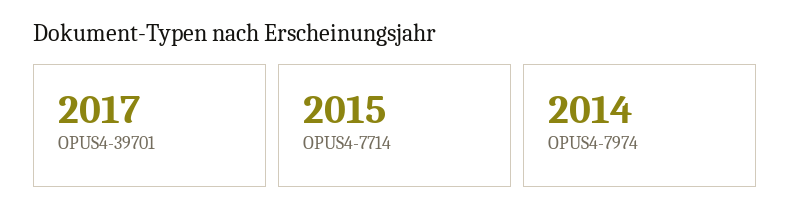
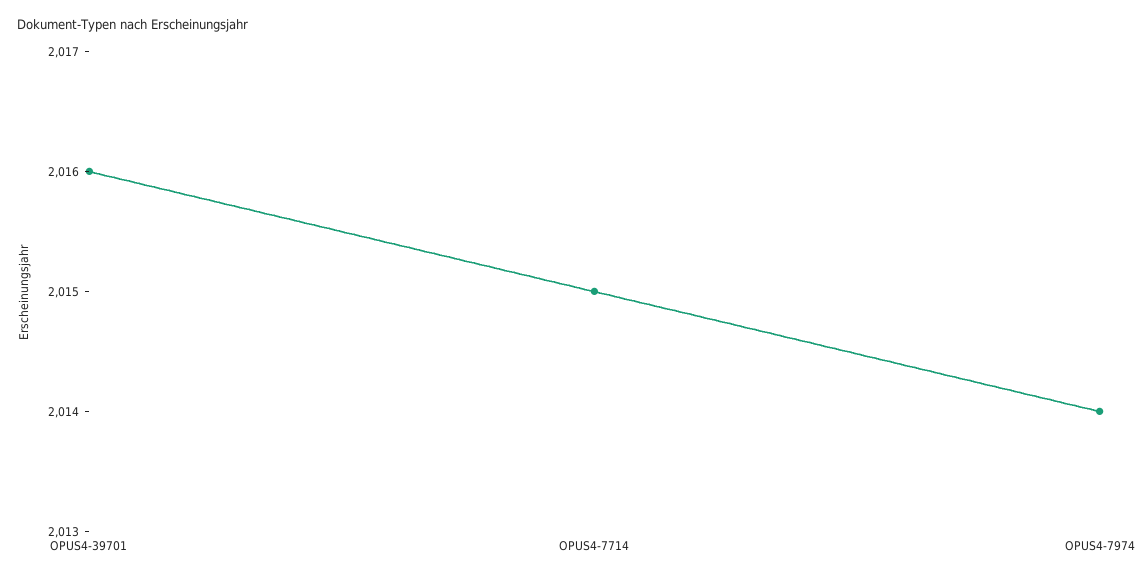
OPUS4-39701: 2017 -> 2016

